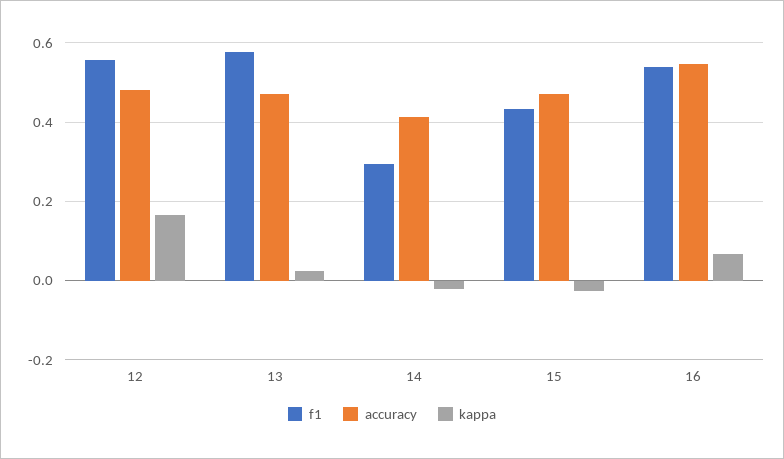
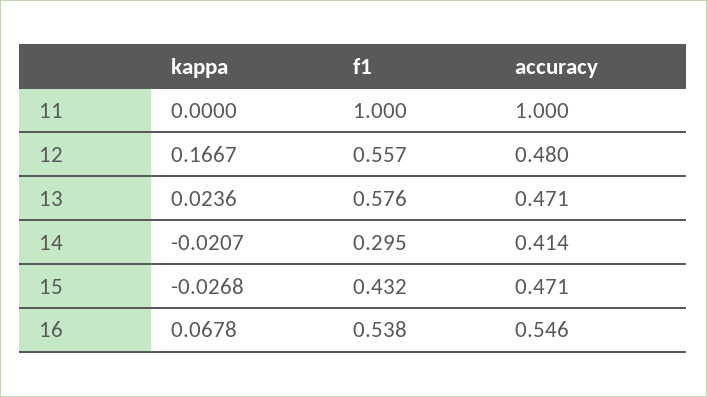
kappa, 11: none -> 0
f1, 11: none -> 1
accuracy, 11: none -> 1

